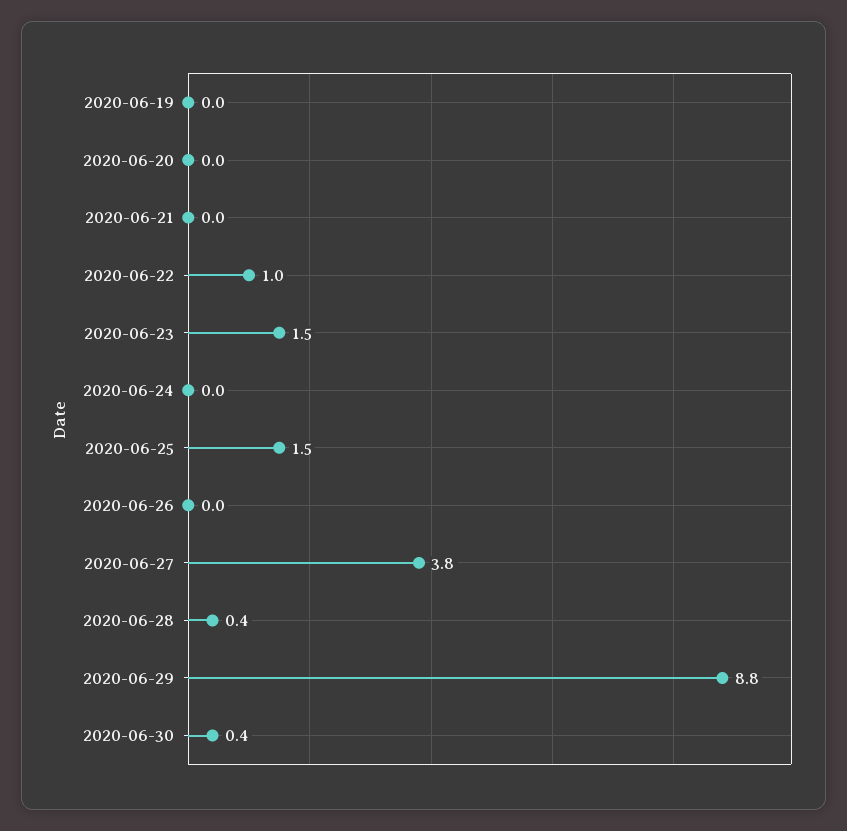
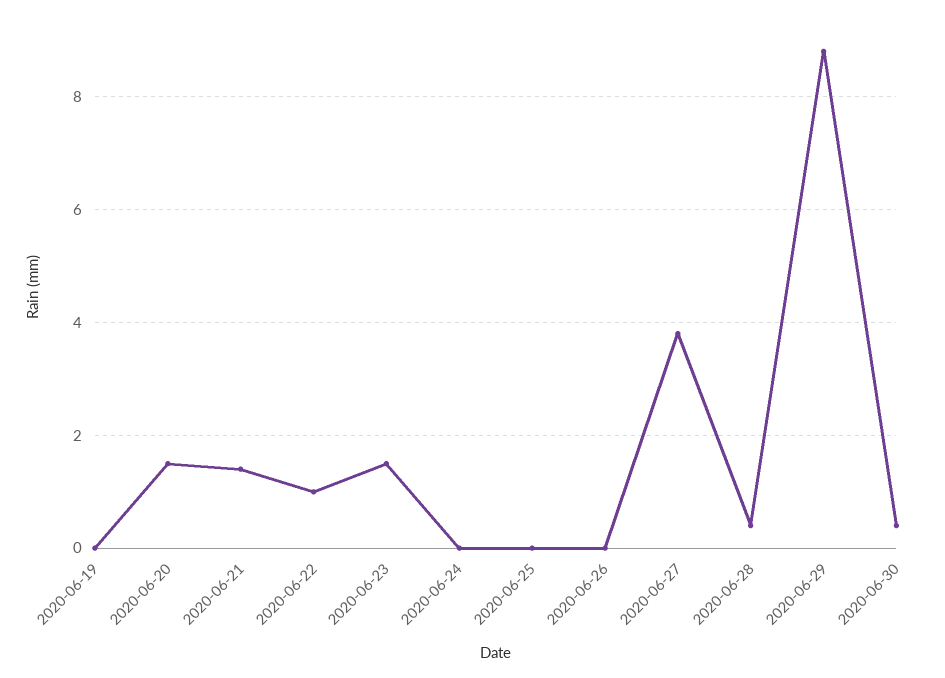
2020-06-20: 0 -> 1.5
2020-06-21: 0 -> 1.5
2020-06-25: 1.5 -> 0

